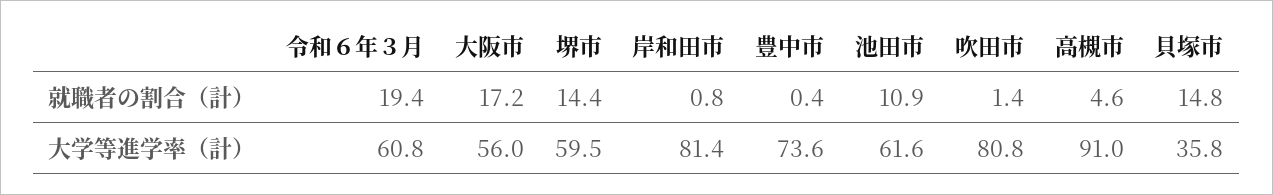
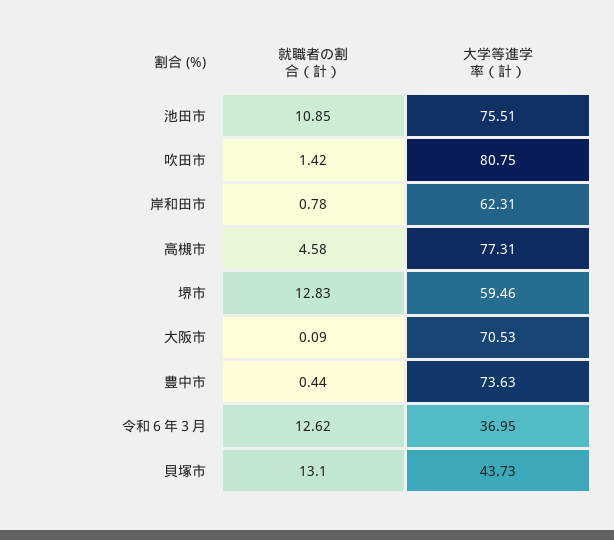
令和６年３月, 就職者の割合（計）: 19.4 -> 12.62
大阪市, 就職者の割合（計）: 17.2 -> 0.09
堺市, 就職者の割合（計）: 14.4 -> 12.83
貝塚市, 就職者の割合（計）: 14.8 -> 13.1
令和６年３月, 大学等進学率（計）: 60.8 -> 36.95
大阪市, 大学等進学率（計）: 56 -> 70.53
岸和田市, 大学等進学率（計）: 81.4 -> 62.31
池田市, 大学等進学率（計）: 61.6 -> 75.51
高槻市, 大学等進学率（計）: 91 -> 77.31
貝塚市, 大学等進学率（計）: 35.8 -> 43.73

